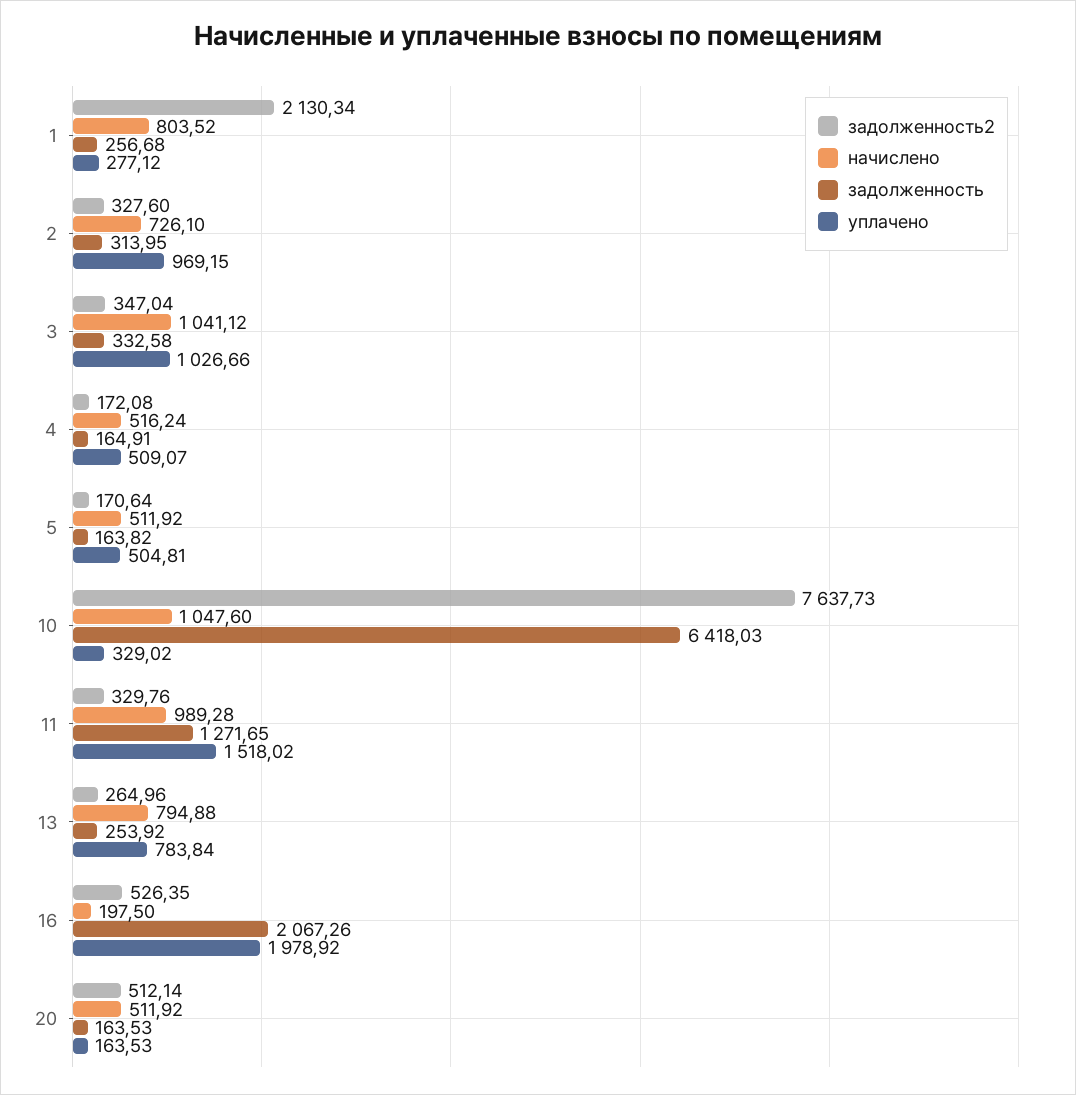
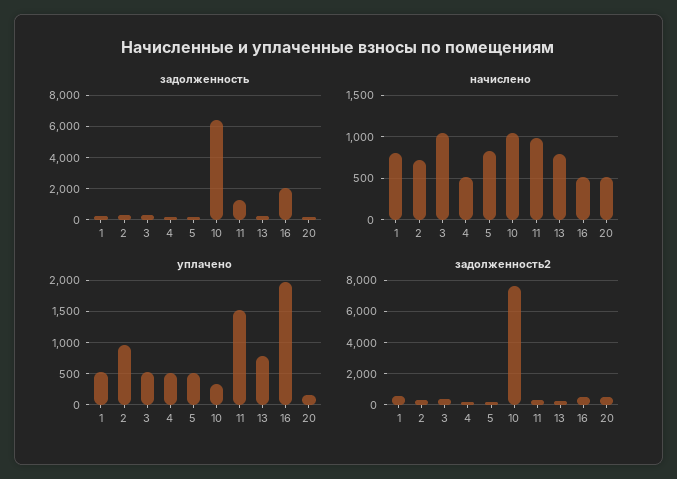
задолженность2, 1: 2130.34 -> 500
уплачено, 1: 277.12 -> 500
уплачено, 3: 1026.66 -> 500
начислено, 5: 511.92 -> 800
начислено, 16: 197.5 -> 500

